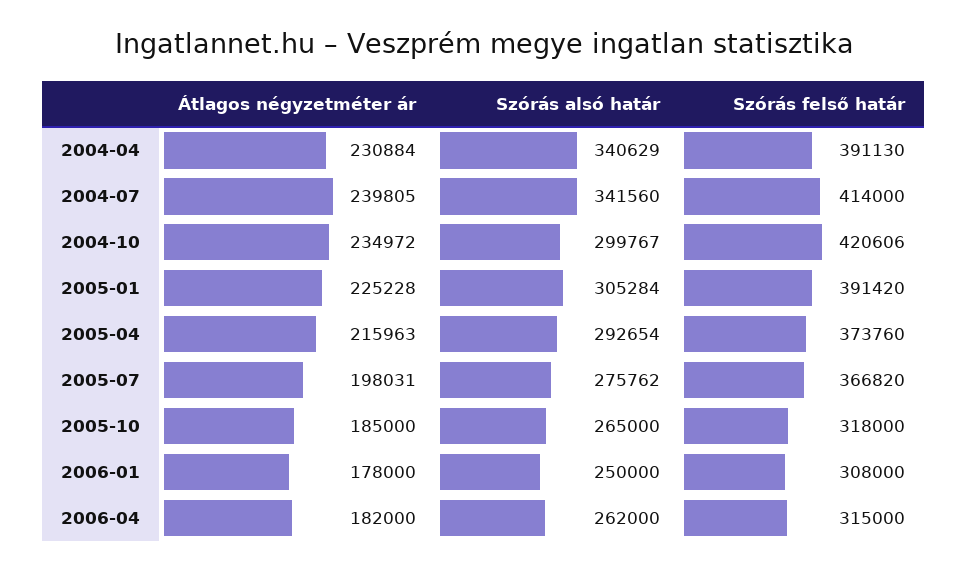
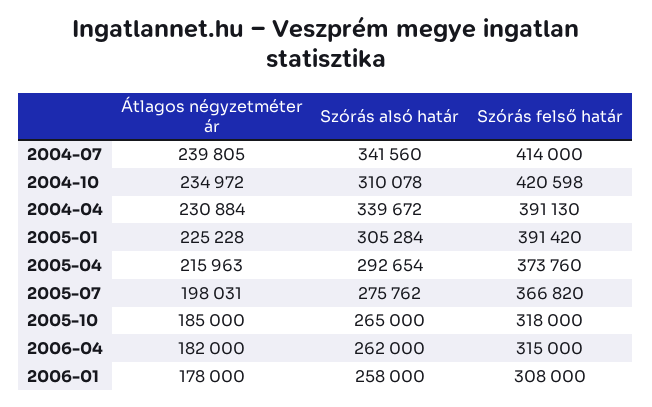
Szórás alsó határ, 2004-04: 340629 -> 339672
Szórás alsó határ, 2004-10: 299767 -> 310078
Szórás felső határ, 2004-10: 420606 -> 420598
Szórás alsó határ, 2006-01: 250000 -> 258000

